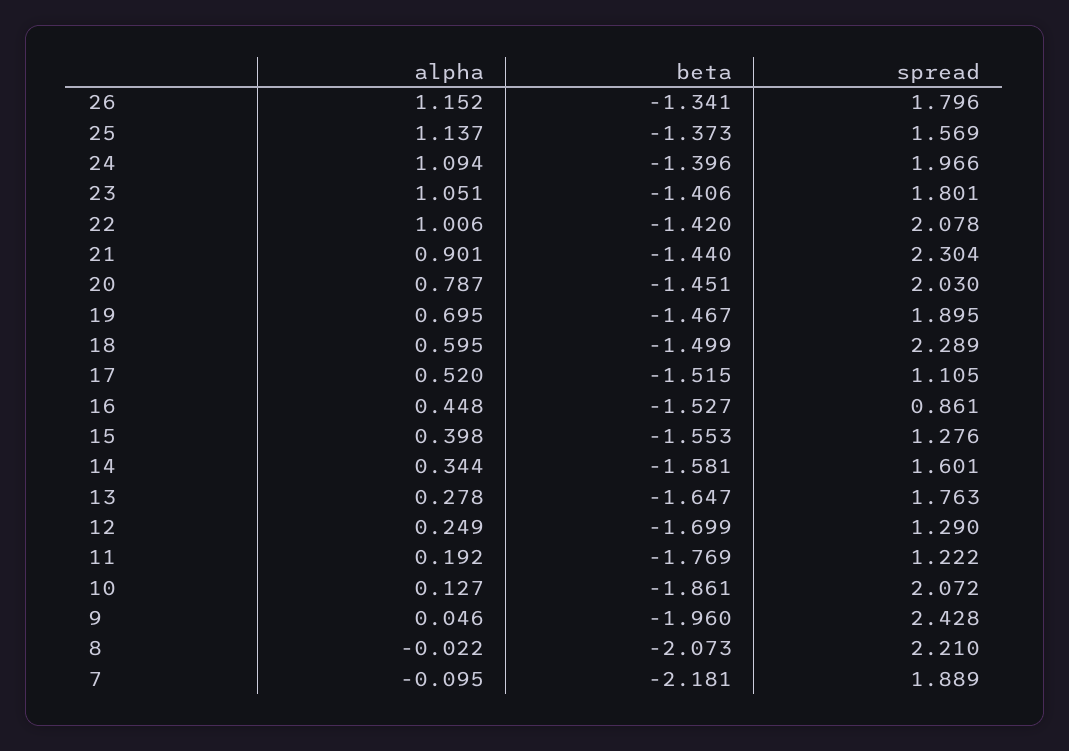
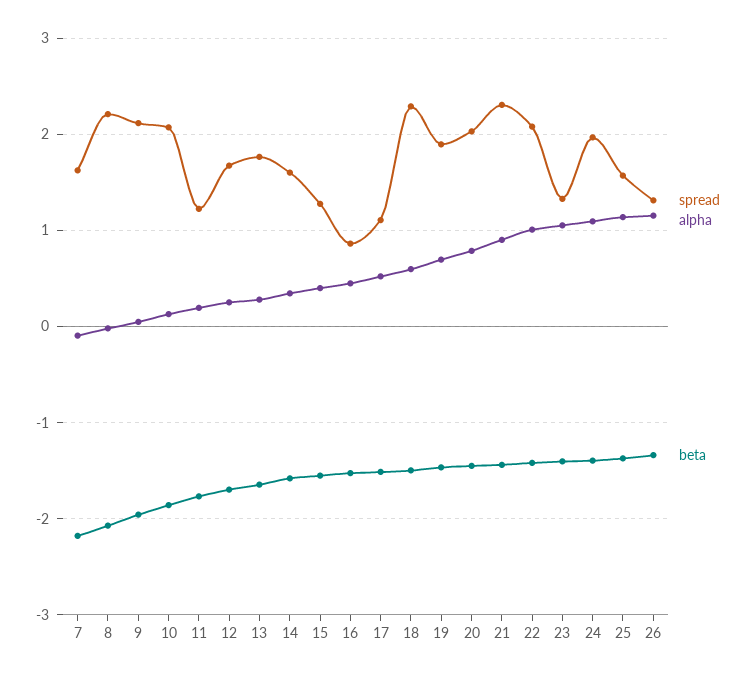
spread, 26: 1.796 -> 1.3
spread, 23: 1.801 -> 1.3
spread, 12: 1.29 -> 1.7
spread, 9: 2.428 -> 2.1
spread, 7: 1.889 -> 1.6

